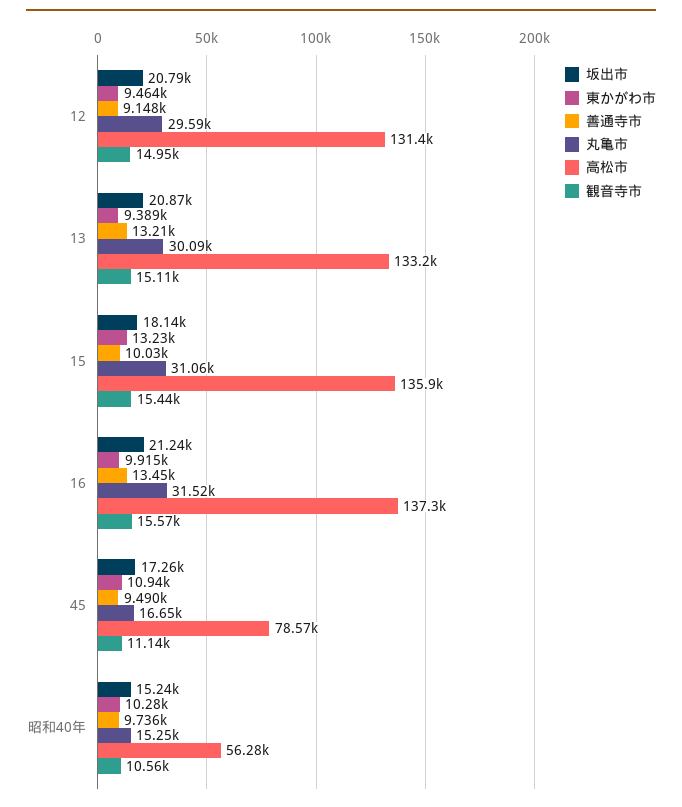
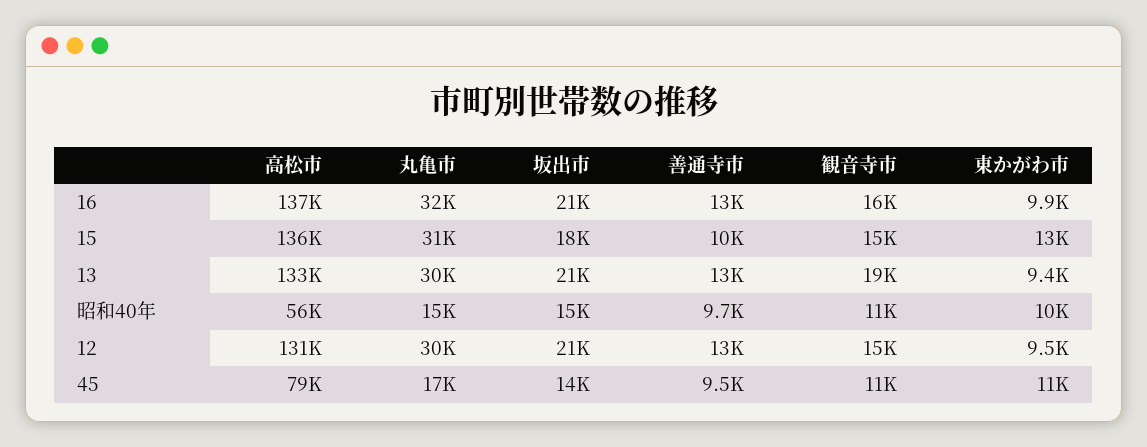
善通寺市, 12: 9148 -> 13000
観音寺市, 13: 15110 -> 19000
坂出市, 45: 17260 -> 14000

